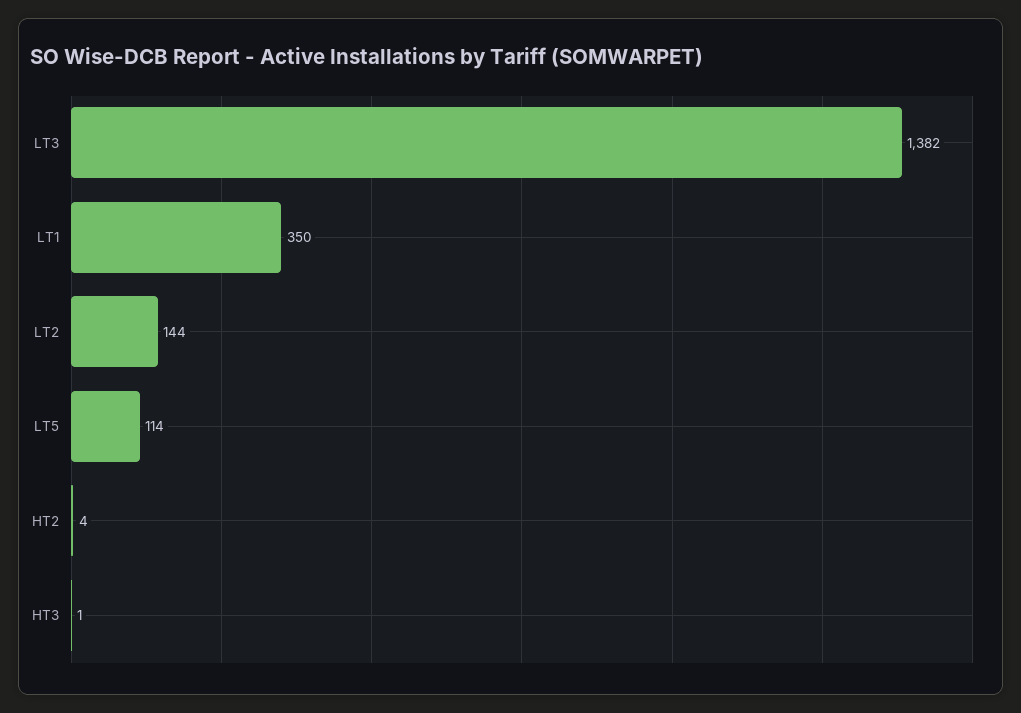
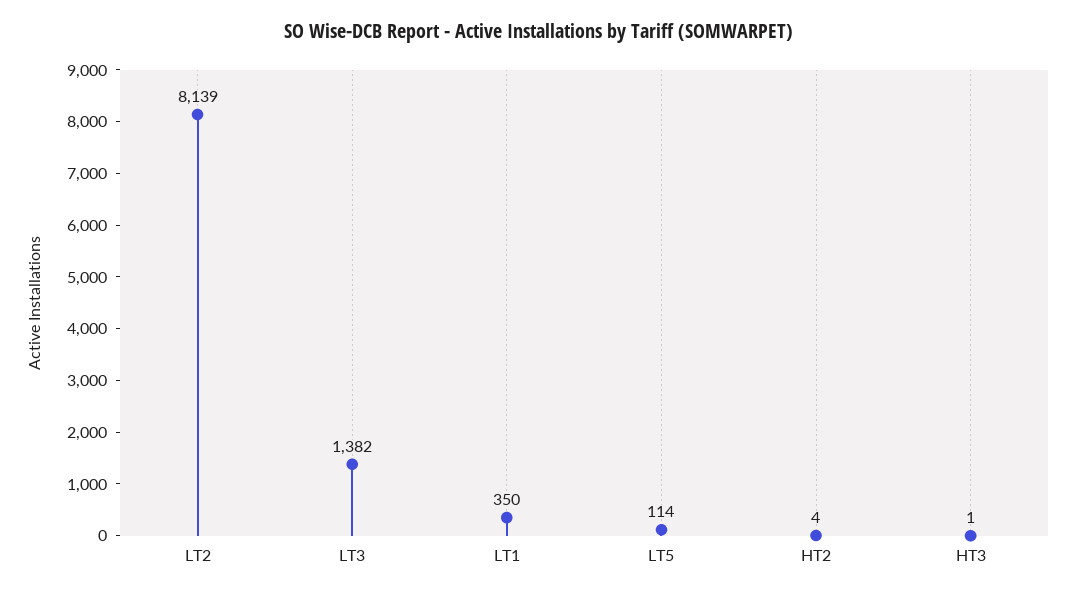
LT2: 144 -> 8139

